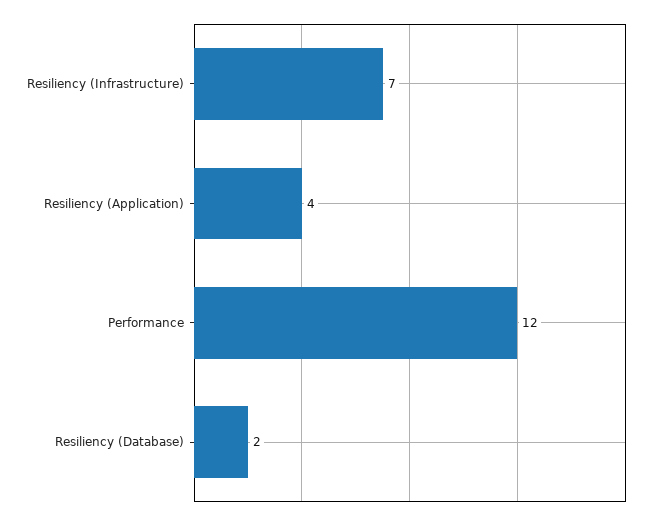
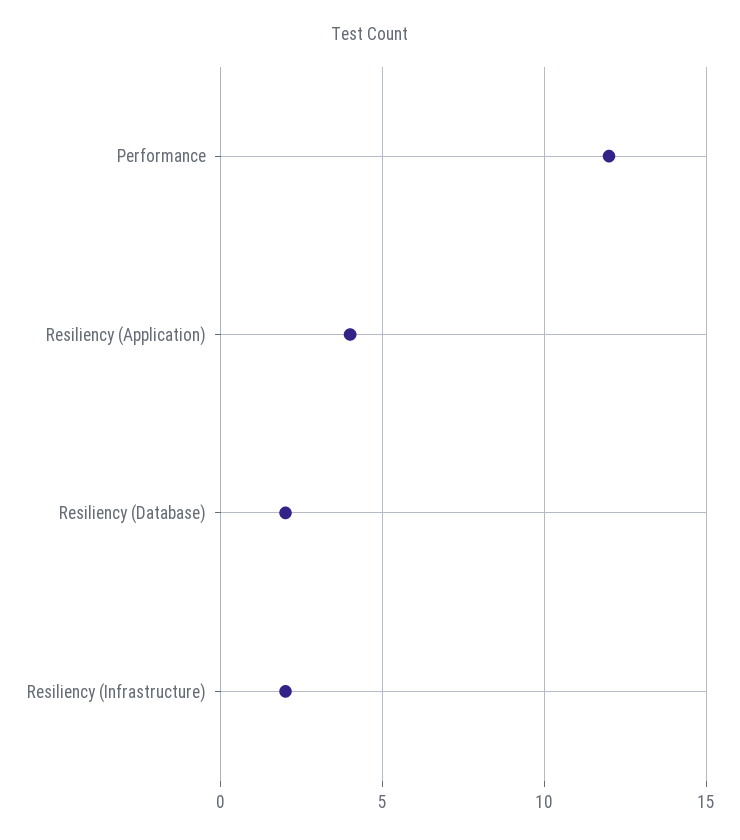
Resiliency (Infrastructure): 7 -> 2

